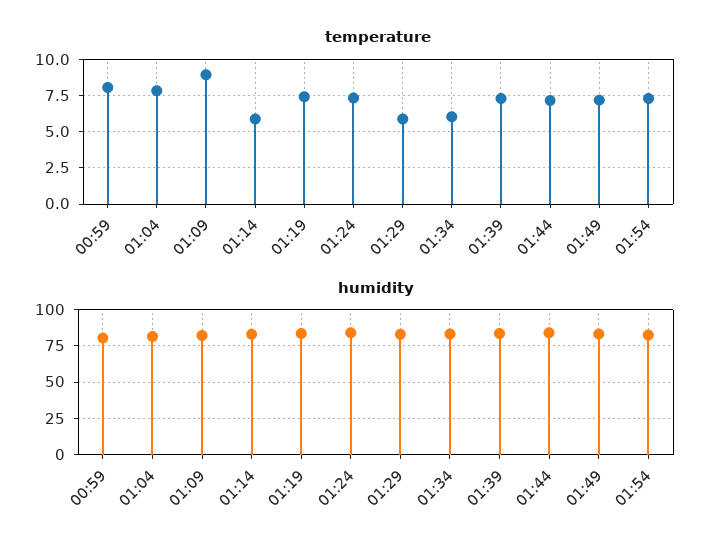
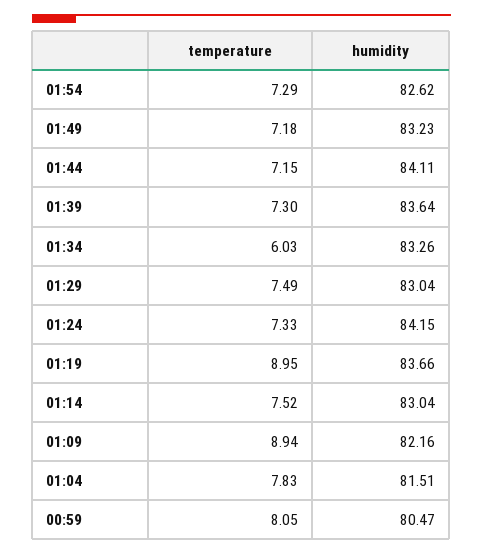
temperature, 01:14: 6 -> 7.52
temperature, 01:19: 7.5 -> 8.95
temperature, 01:29: 6 -> 7.49

